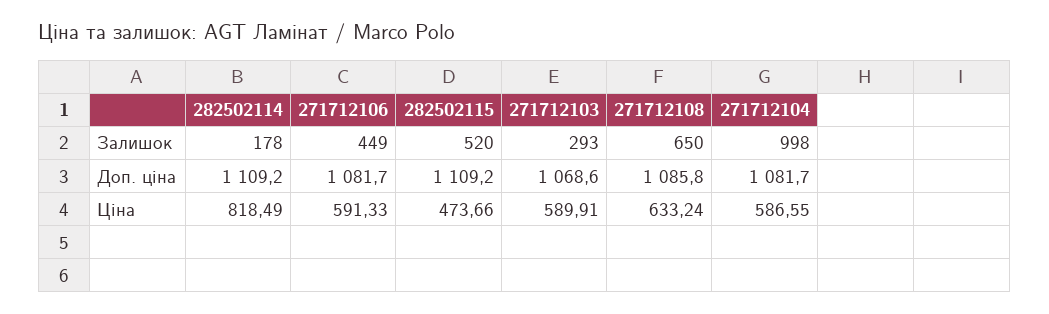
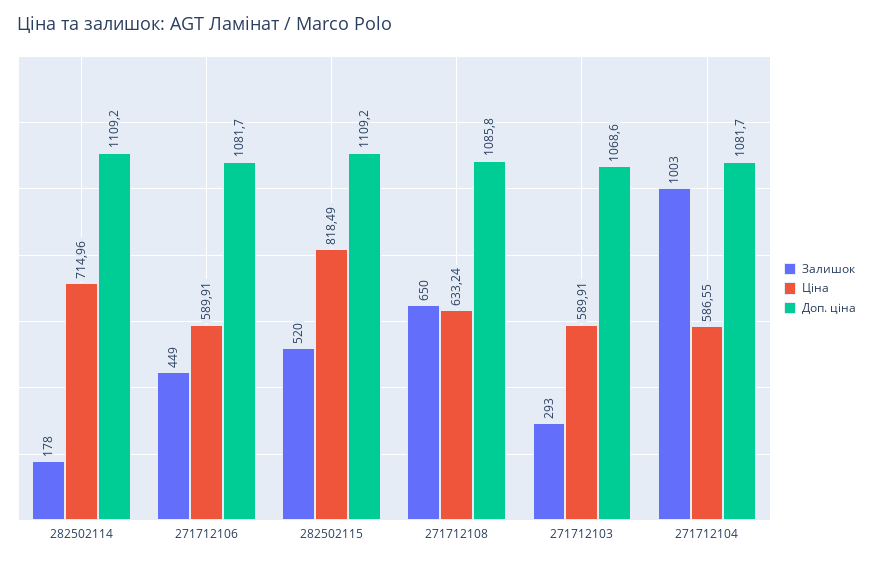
Залишок, 271712104: 998 -> 1003
Ціна, 282502114: 818.49 -> 714.96
Ціна, 271712106: 591.33 -> 589.91
Ціна, 282502115: 473.66 -> 818.49

